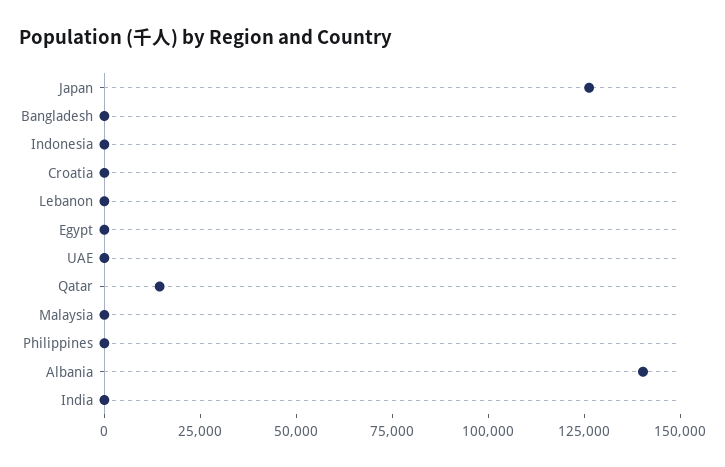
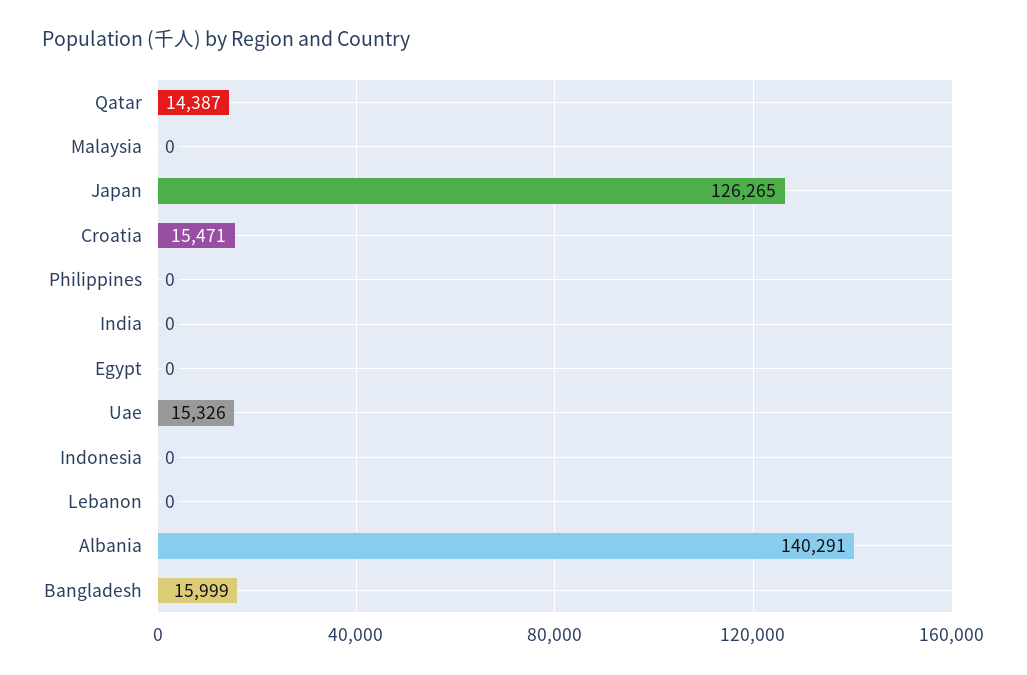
Bangladesh: 0 -> 15999
Croatia: 0 -> 15471
UAE: 0 -> 15326

